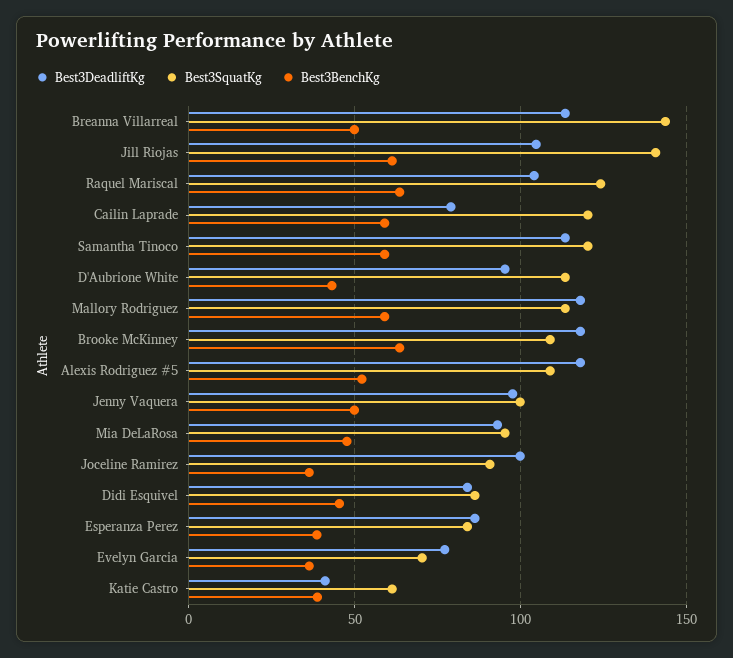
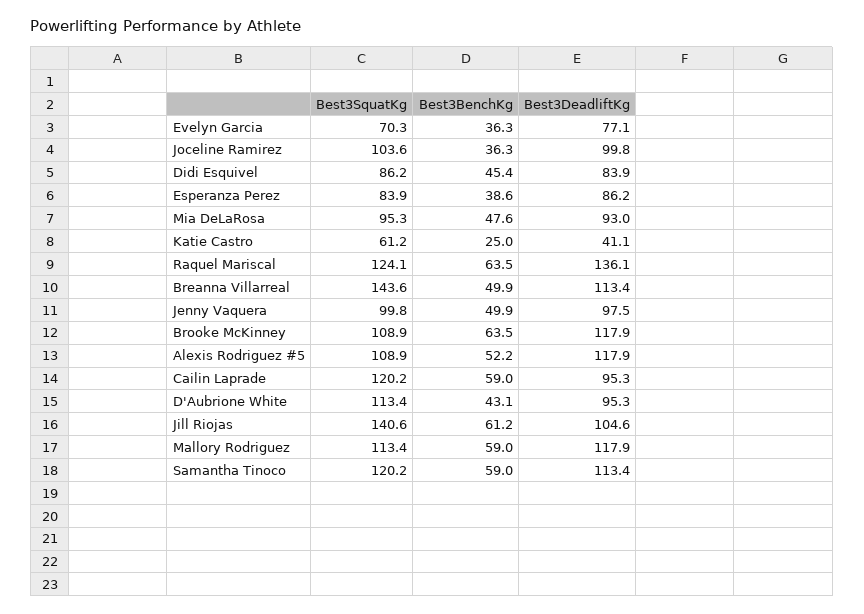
Best3DeadliftKg, Raquel Mariscal: 105 -> 136.1
Best3DeadliftKg, Cailin Laprade: 80 -> 95.3
Best3SquatKg, Joceline Ramirez: 90 -> 103.6
Best3BenchKg, Katie Castro: 40 -> 25

